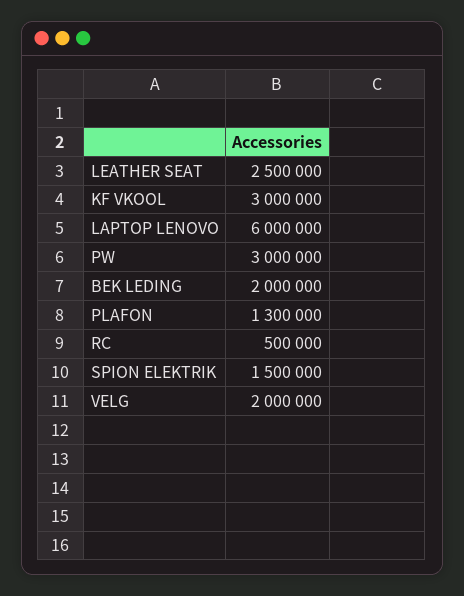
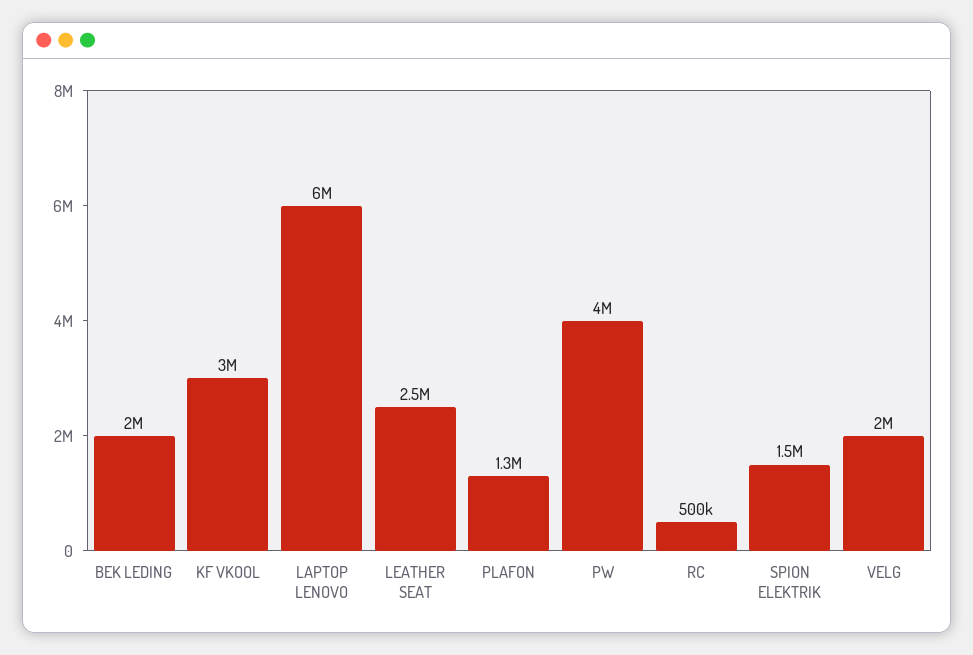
PW: 3000000 -> 4000000

